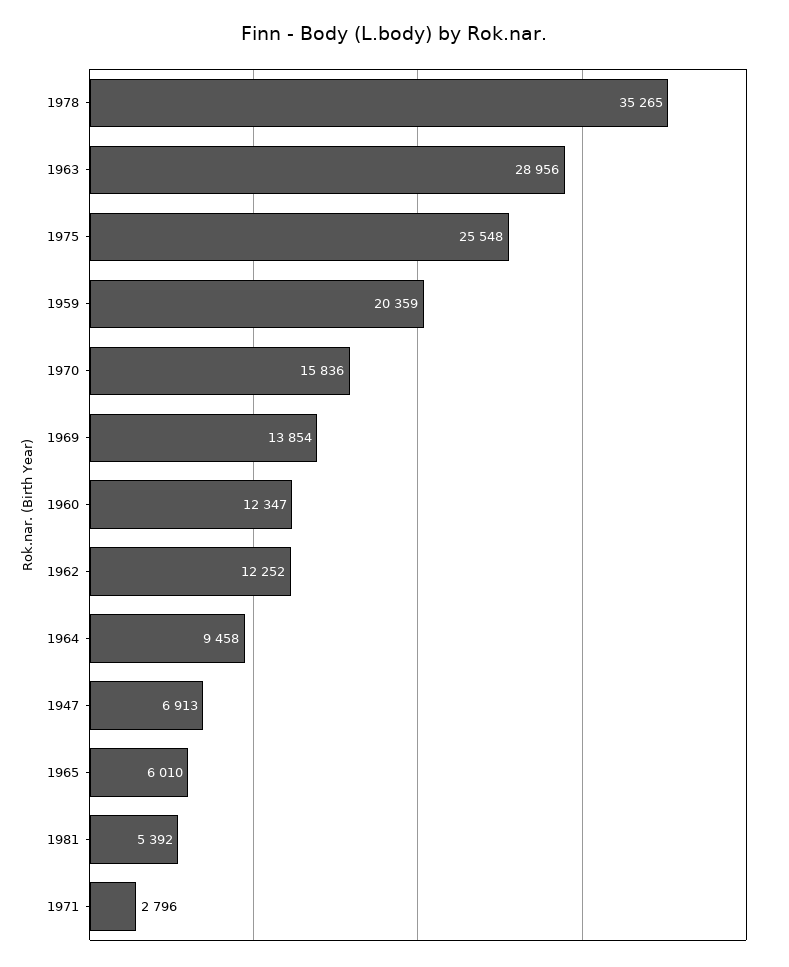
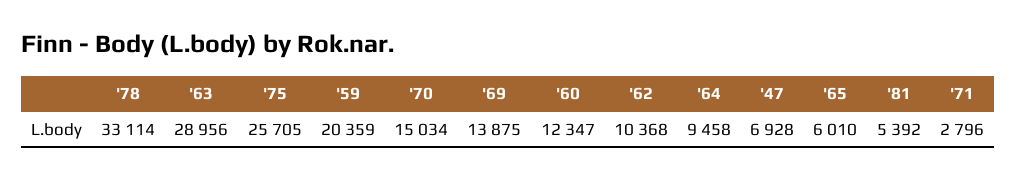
1978: 35265 -> 33114
1975: 25548 -> 25705
1970: 15836 -> 15034
1969: 13854 -> 13875
1962: 12252 -> 10368
1947: 6913 -> 6928

